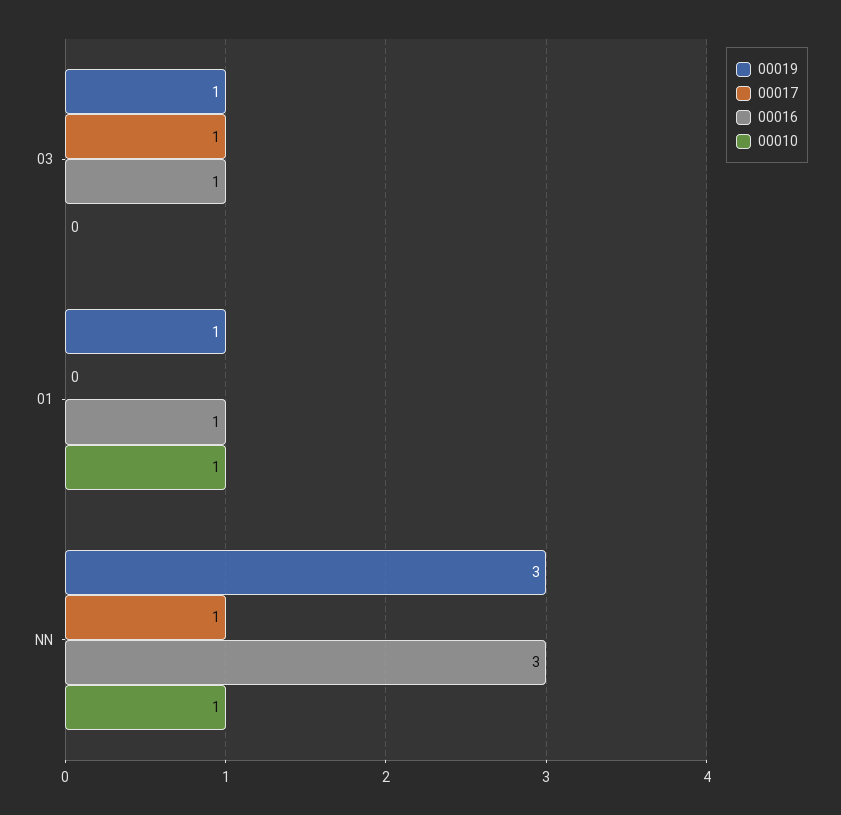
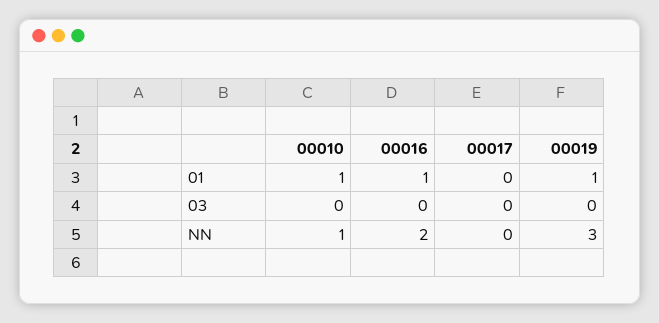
00019, 03: 1 -> 0
00017, 03: 1 -> 0
00016, 03: 1 -> 0
00017, NN: 1 -> 0
00016, NN: 3 -> 2

